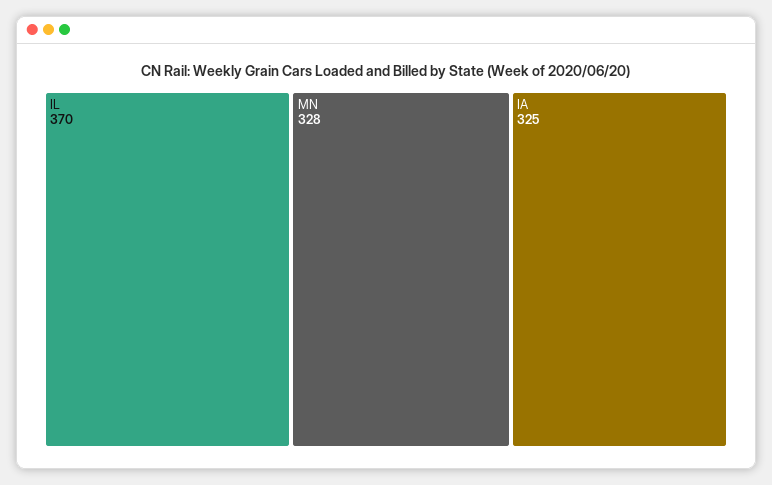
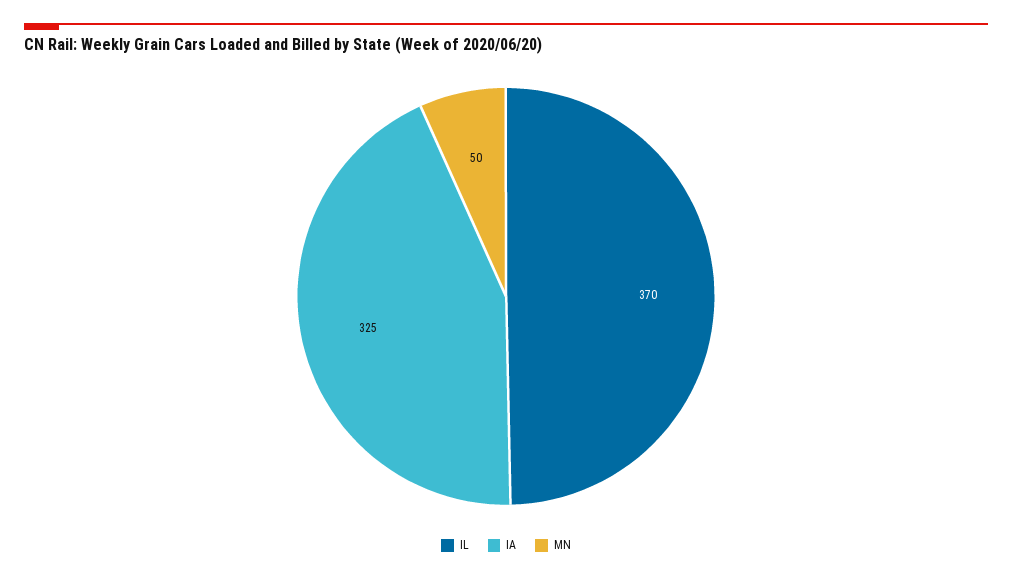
MN: 328 -> 50

